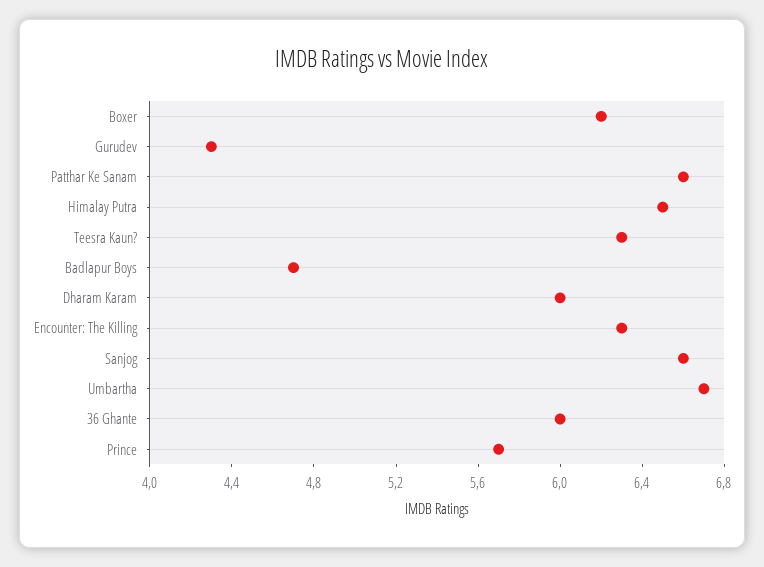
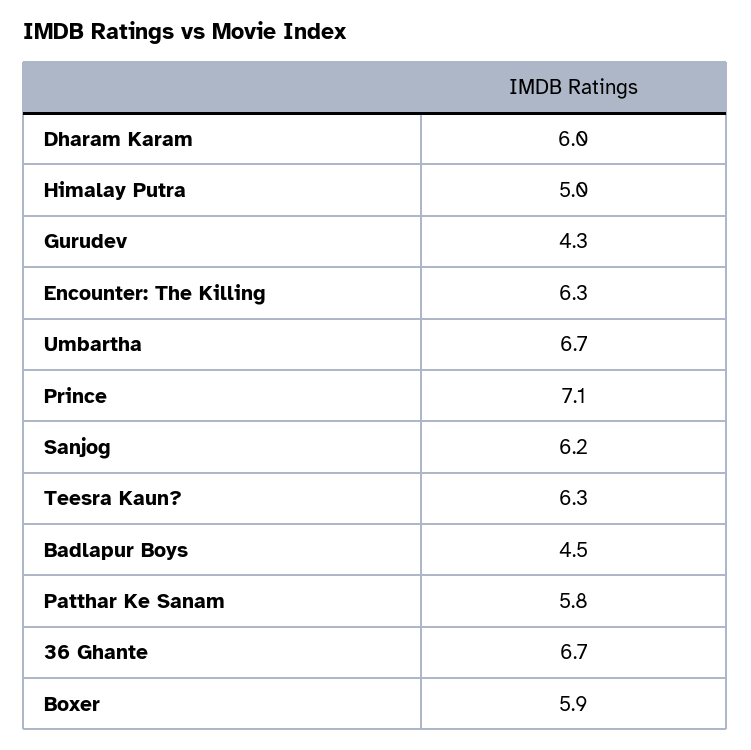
Boxer: 6.2 -> 5.9
Patthar Ke Sanam: 6.6 -> 5.8
Himalay Putra: 6.5 -> 5
Badlapur Boys: 4.7 -> 4.5
Sanjog: 6.6 -> 6.2
36 Ghante: 6 -> 6.7
Prince: 5.7 -> 7.1

